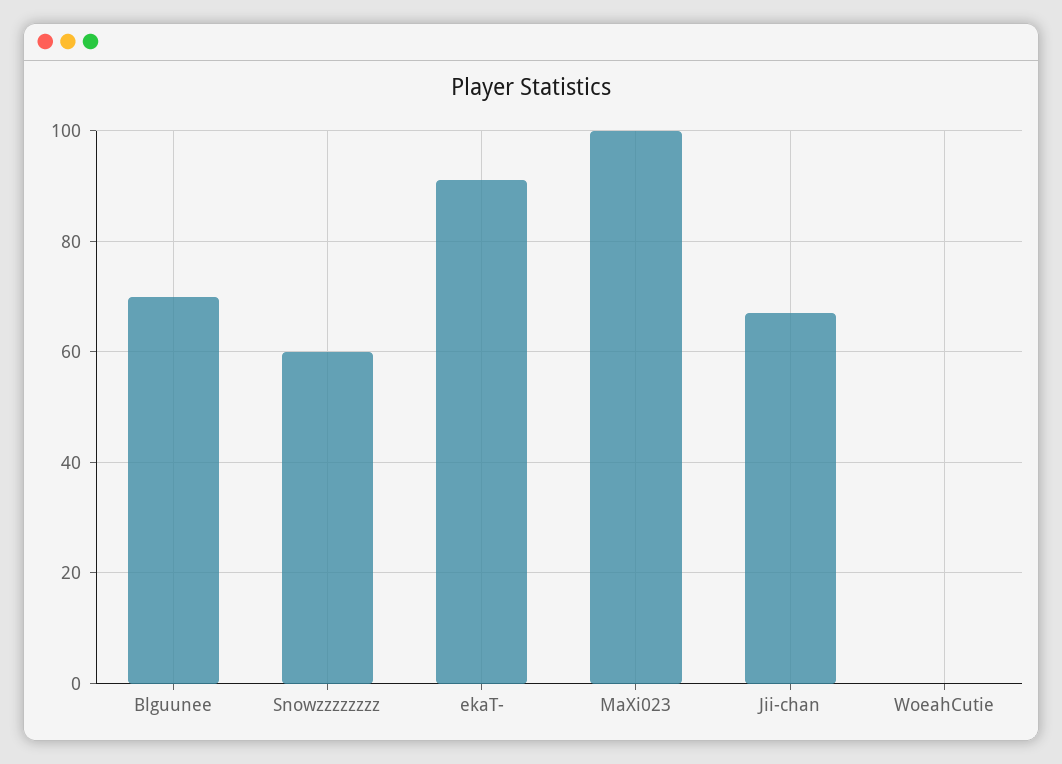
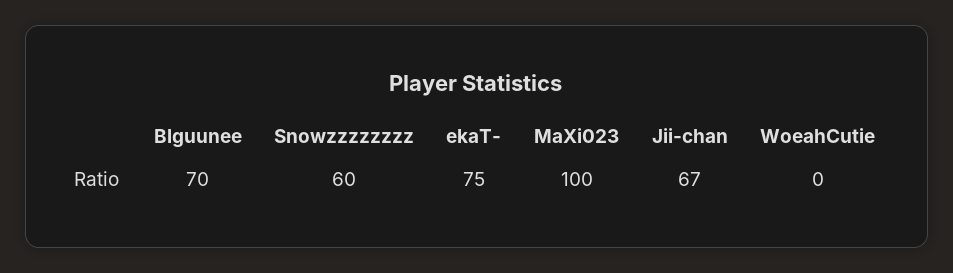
ekaT-: 90 -> 75

